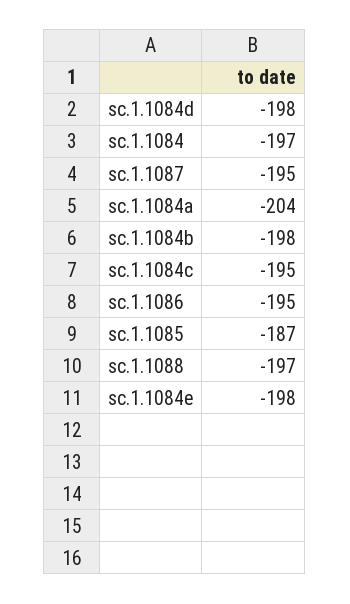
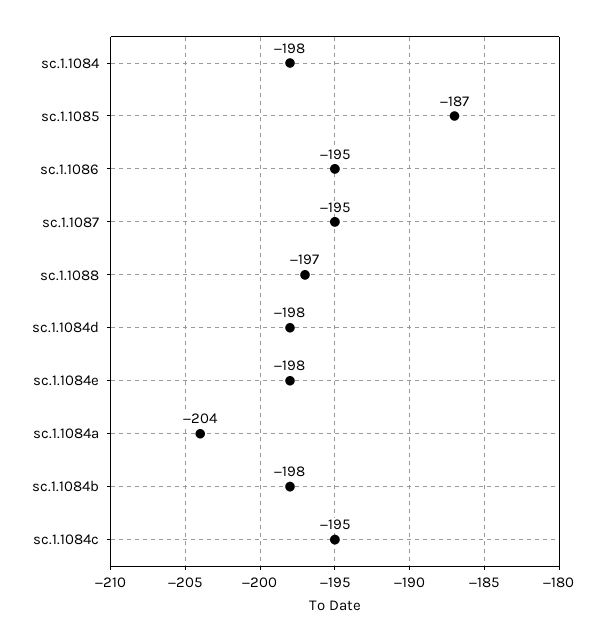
sc.1.1084: -197 -> -198

